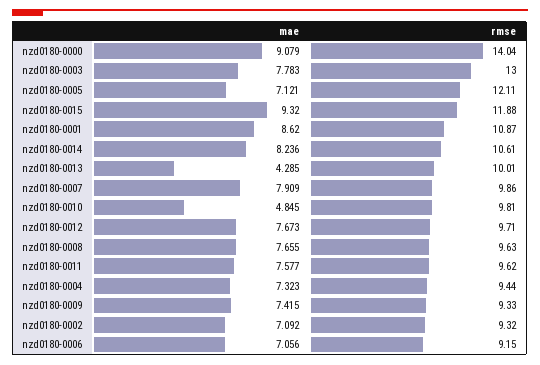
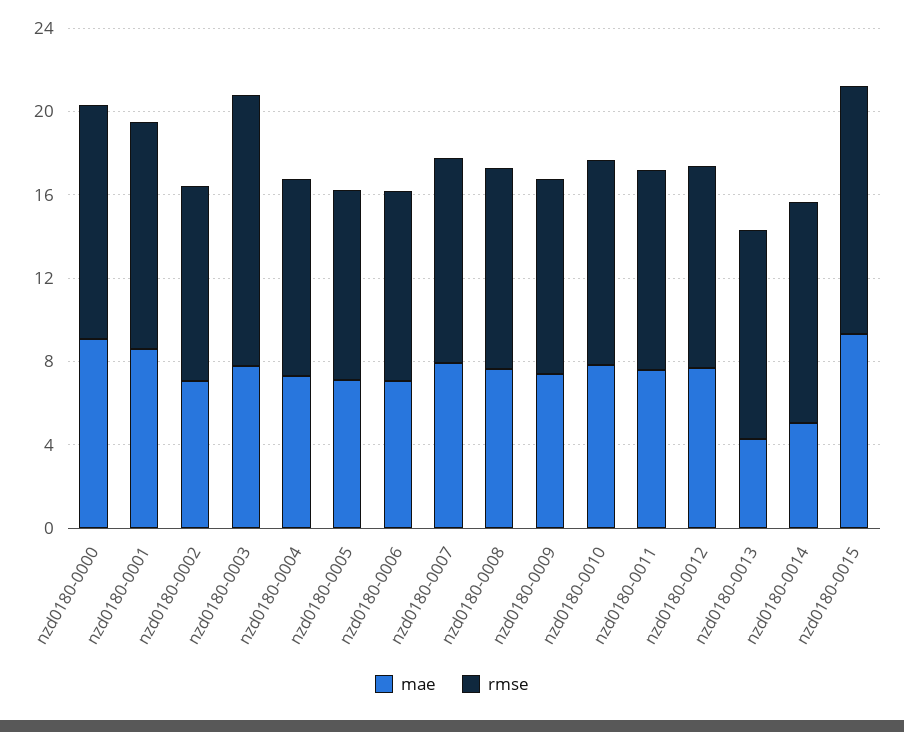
rmse, nzd0180-0000: 14.04 -> 11
rmse, nzd0180-0005: 12.11 -> 9
mae, nzd0180-0014: 8.236 -> 5
mae, nzd0180-0010: 4.845 -> 8

